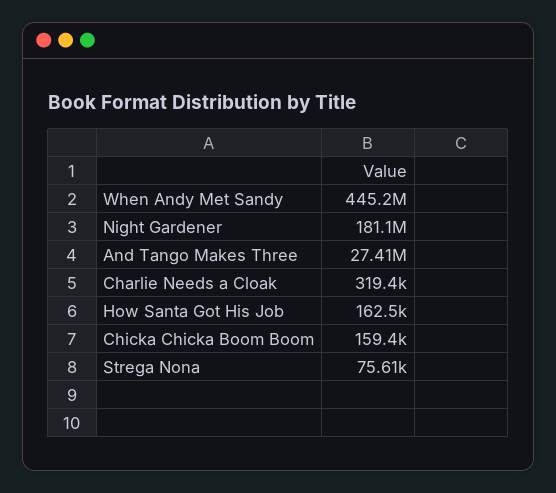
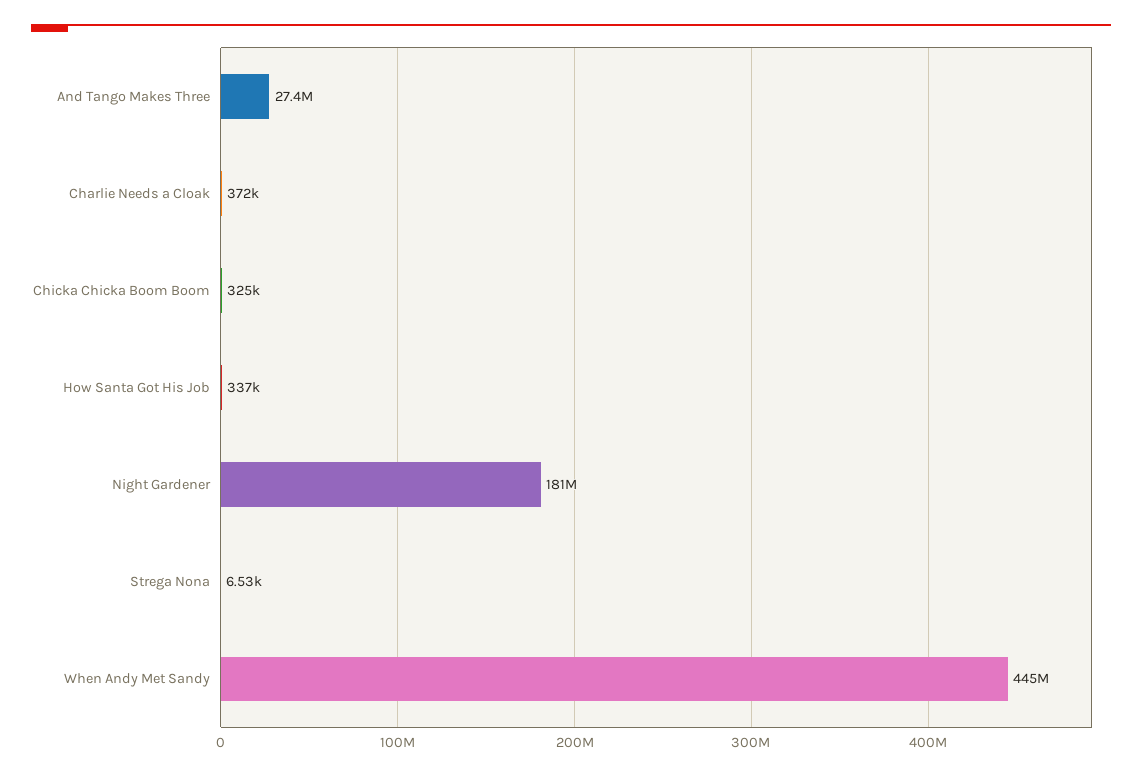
Charlie Needs a Cloak: 319400 -> 372000
How Santa Got His Job: 162500 -> 337000
Chicka Chicka Boom Boom: 159400 -> 325000
Strega Nona: 75610 -> 6530

